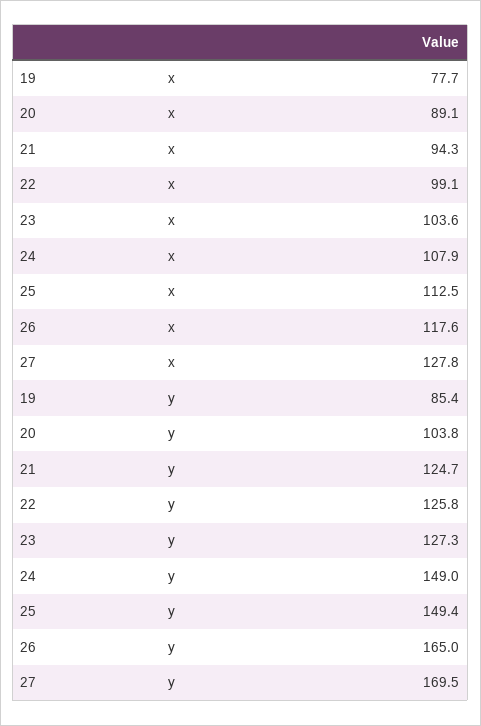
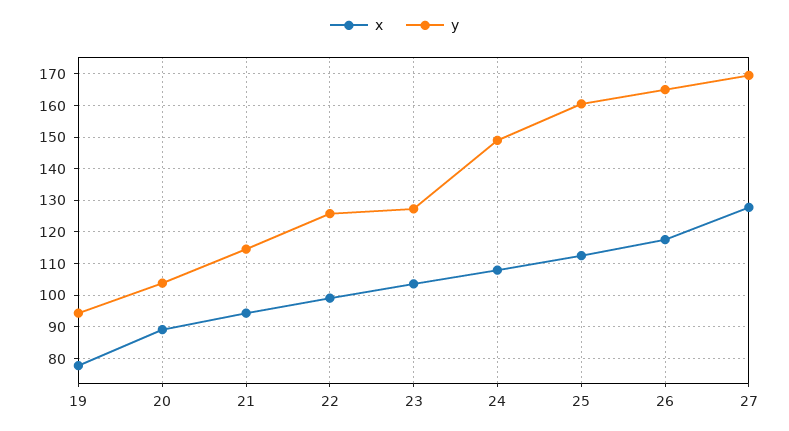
y, 19: 85.4 -> 94
y, 21: 124.7 -> 114
y, 25: 149.4 -> 160

